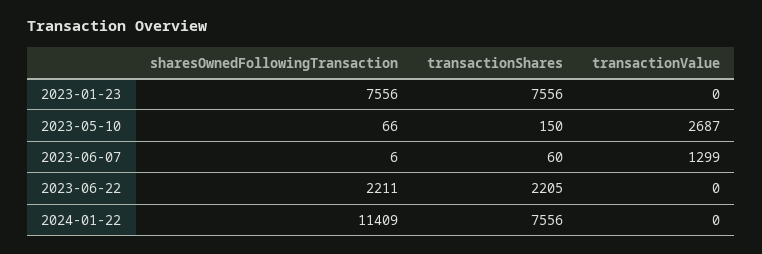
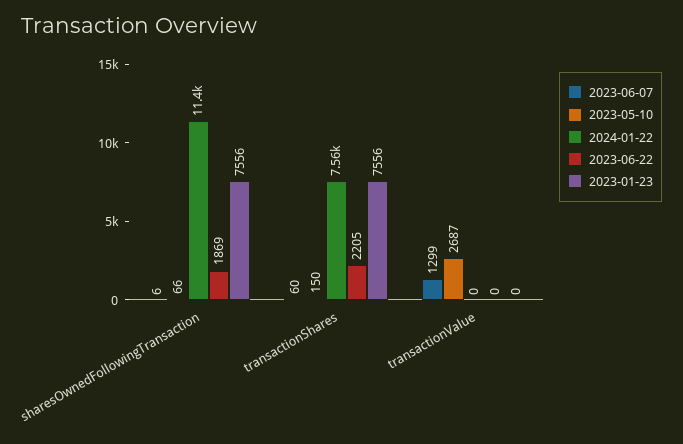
2023-06-22, sharesOwnedFollowingTransaction: 2211 -> 1869

